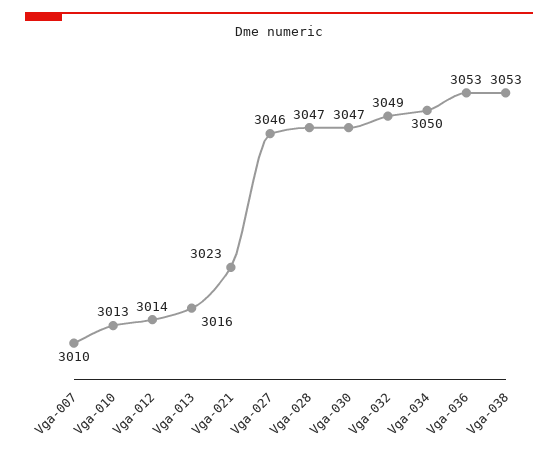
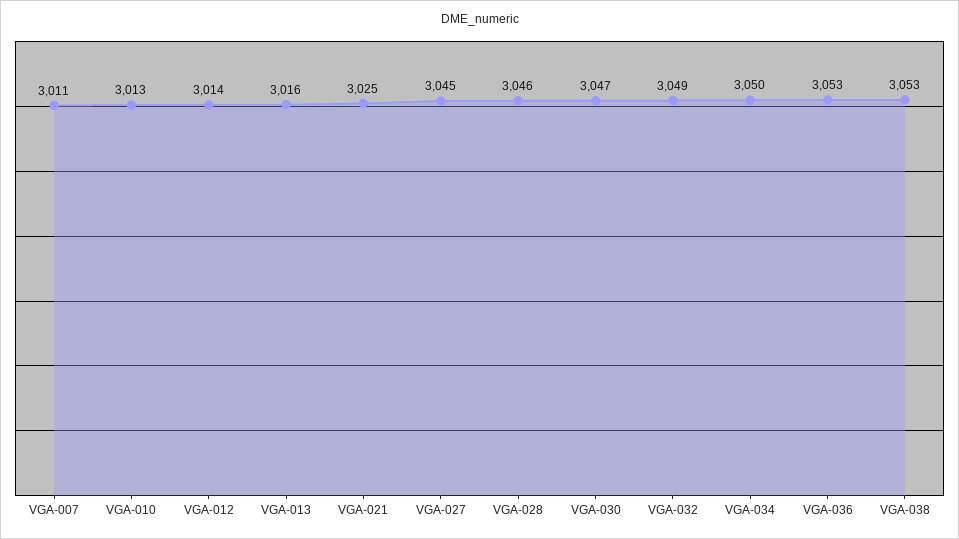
Vga-007: 3010 -> 3011
Vga-021: 3023 -> 3025
Vga-027: 3046 -> 3045
Vga-028: 3047 -> 3046

